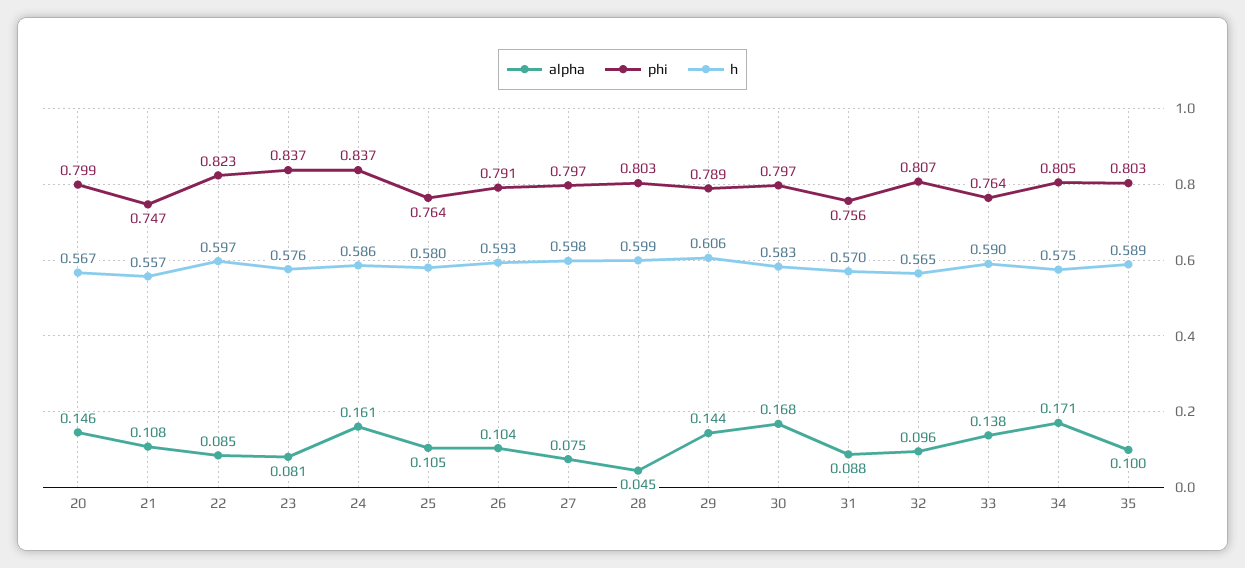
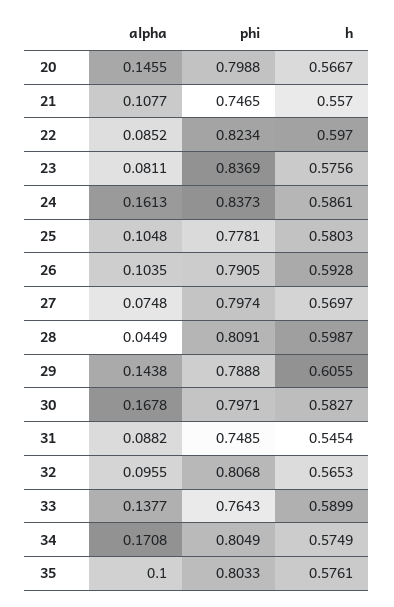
phi, 25: 0.764 -> 0.7781
h, 27: 0.598 -> 0.5697
phi, 28: 0.803 -> 0.8091
phi, 31: 0.756 -> 0.7485
h, 31: 0.57 -> 0.5454
h, 35: 0.589 -> 0.5761

